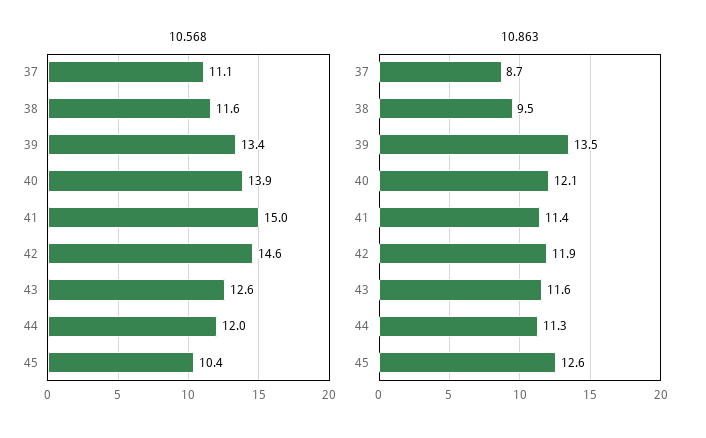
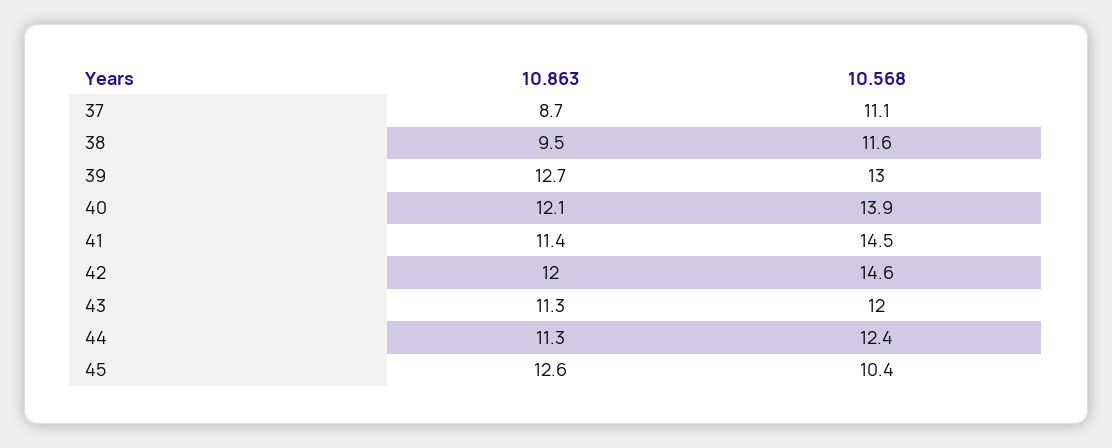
10.568, 39: 13.4 -> 13
10.568, 41: 15 -> 14.5
10.568, 43: 12.6 -> 12
10.568, 44: 12 -> 12.4
10.863, 39: 13.5 -> 12.7
10.863, 42: 11.9 -> 12
10.863, 43: 11.6 -> 11.3

